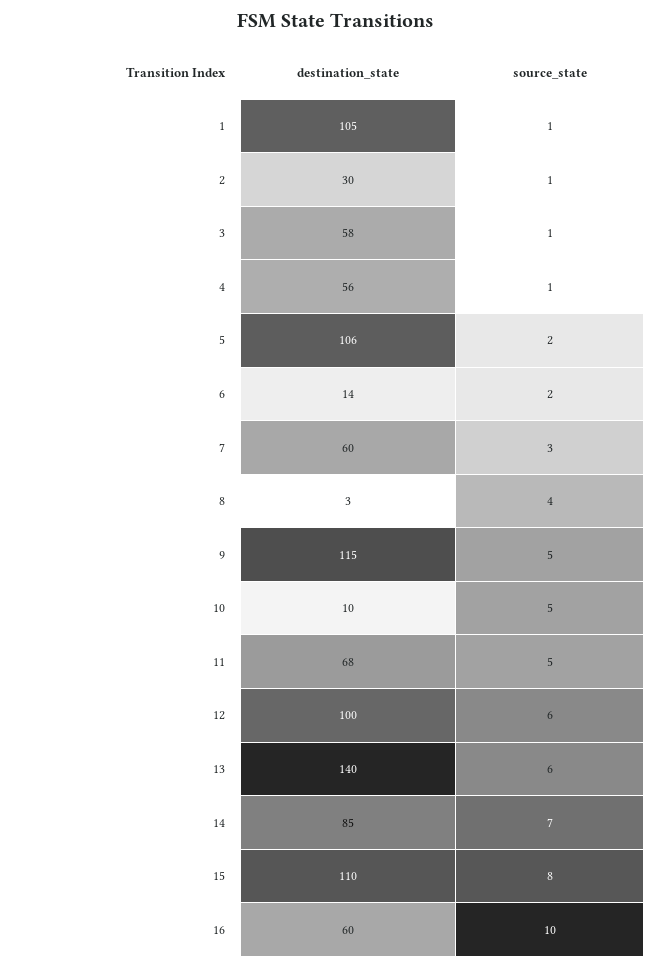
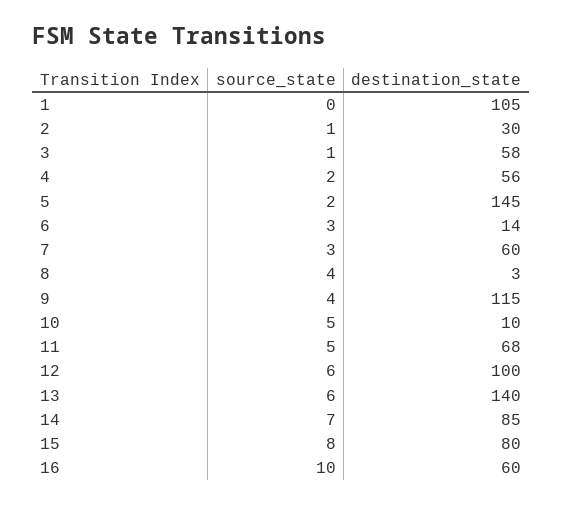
source_state, 1: 1 -> 0
source_state, 4: 1 -> 2
destination_state, 5: 106 -> 145
source_state, 6: 2 -> 3
source_state, 9: 5 -> 4
destination_state, 15: 110 -> 80

